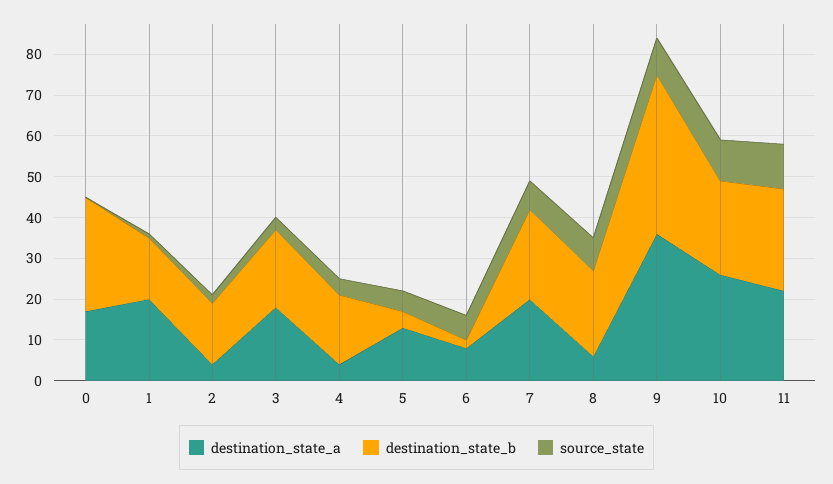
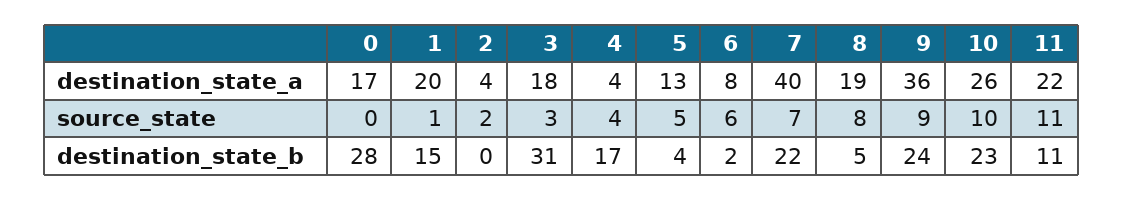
destination_state_b, 2: 15 -> 0
destination_state_b, 3: 20 -> 31
destination_state_a, 7: 20 -> 40
destination_state_a, 8: 5 -> 19
destination_state_b, 8: 20 -> 5
destination_state_b, 9: 40 -> 24
destination_state_b, 11: 25 -> 11

